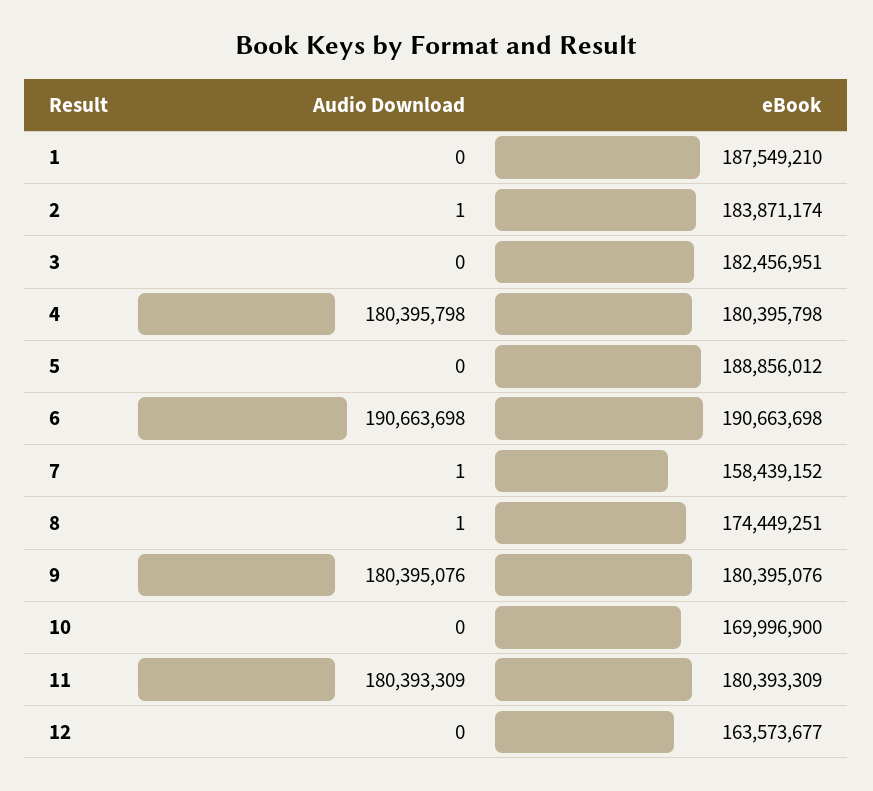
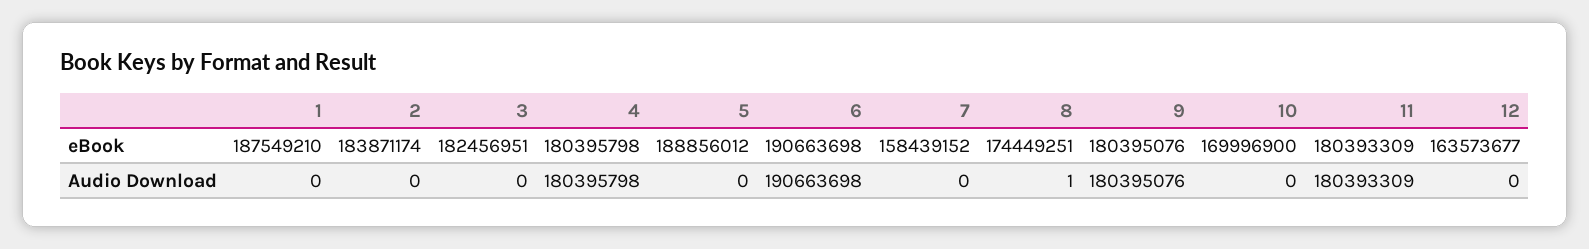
Audio Download, 2: 1 -> 0
Audio Download, 7: 1 -> 0

